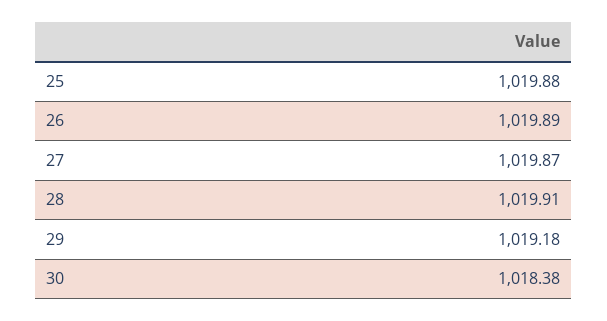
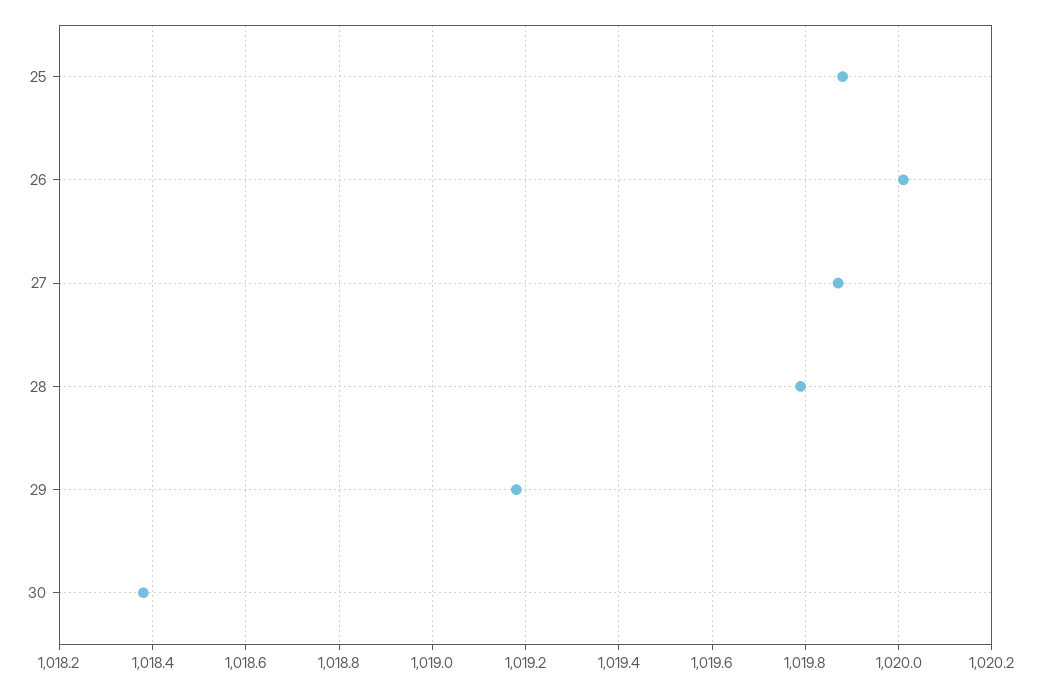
26: 1019.89 -> 1020
28: 1019.91 -> 1019.8

